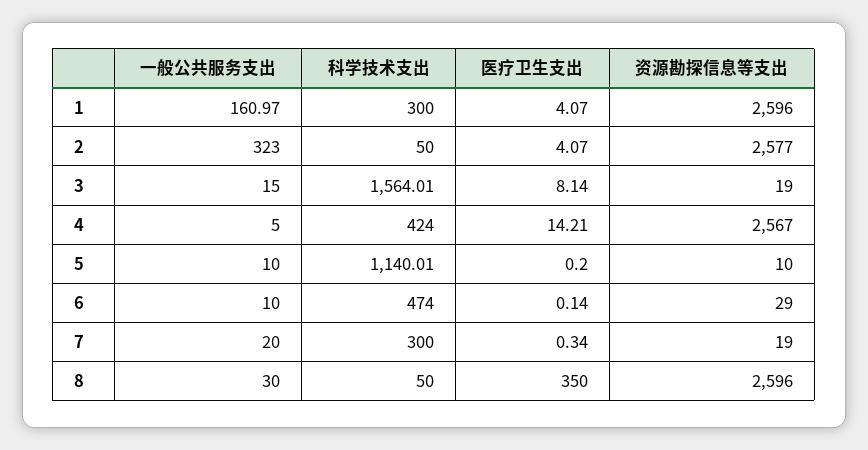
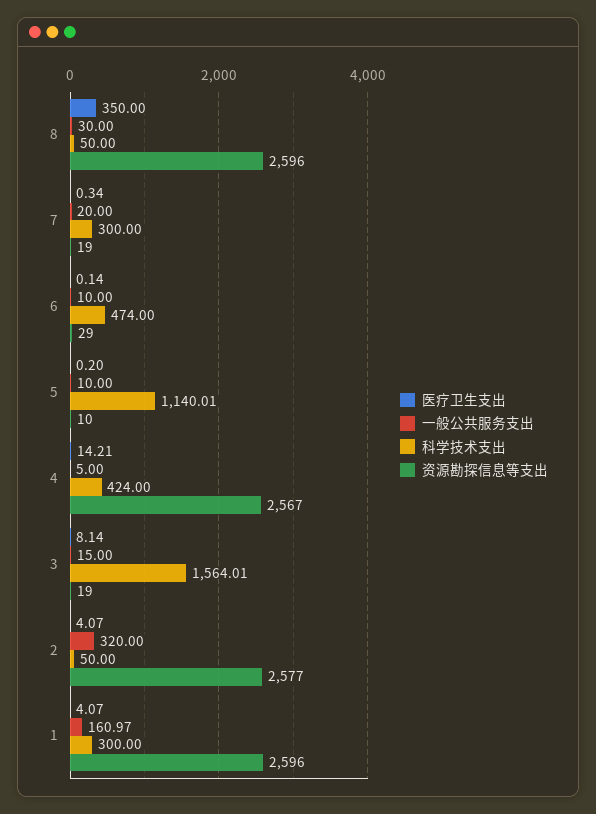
一般公共服务支出, 2: 323 -> 320

